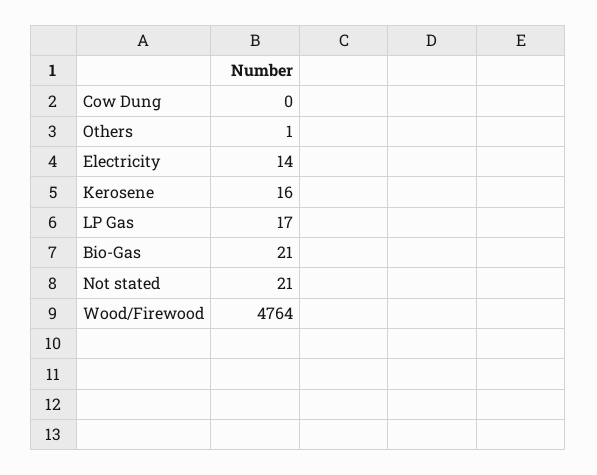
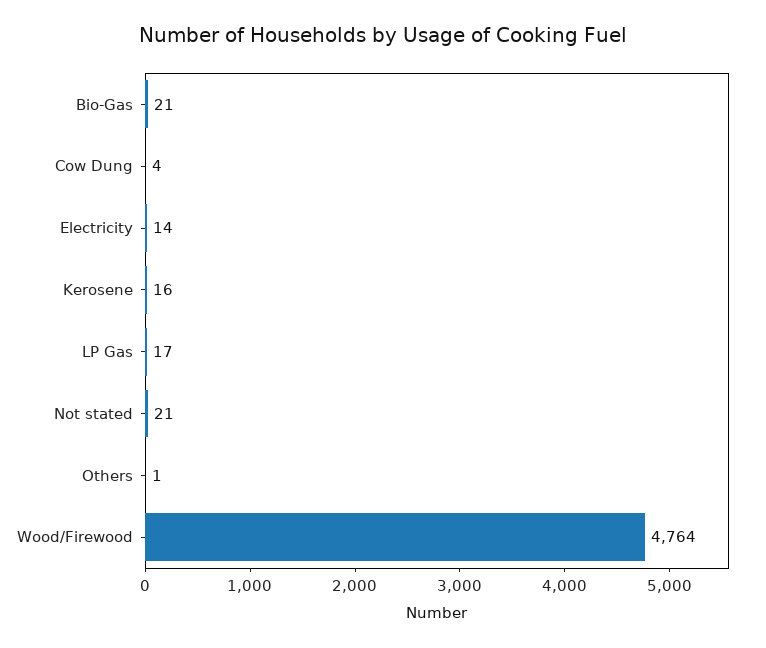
Cow Dung: 0 -> 4

